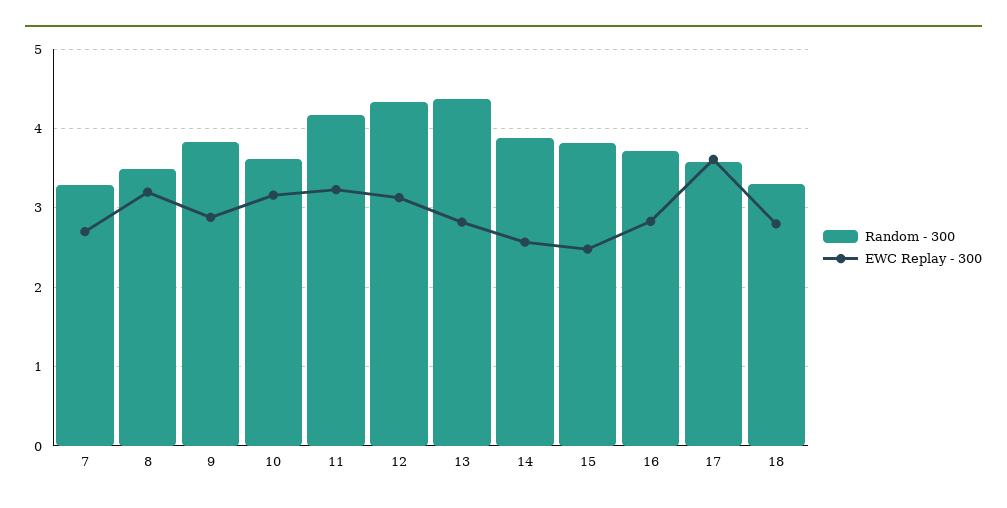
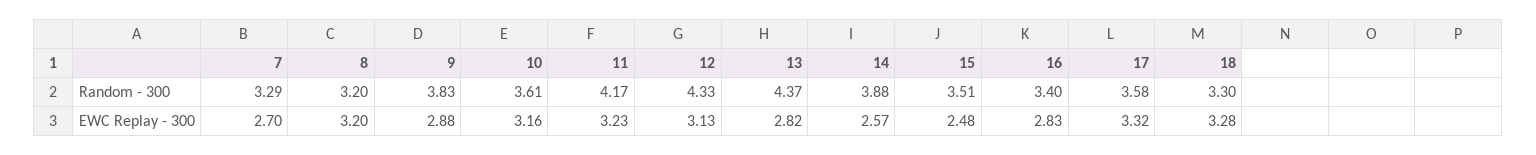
Random - 300, 8: 3.5 -> 3.2
Random - 300, 15: 3.8 -> 3.51
Random - 300, 16: 3.7 -> 3.4
EWC Replay - 300, 17: 3.6 -> 3.32
EWC Replay - 300, 18: 2.8 -> 3.28

